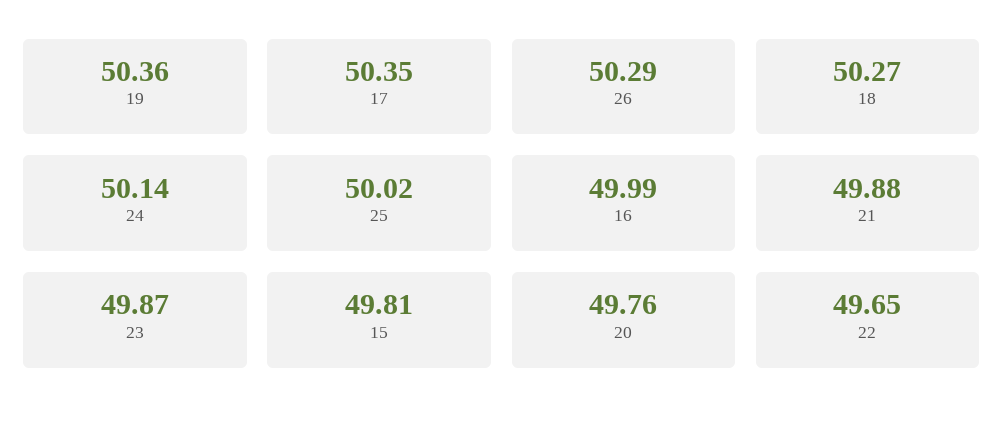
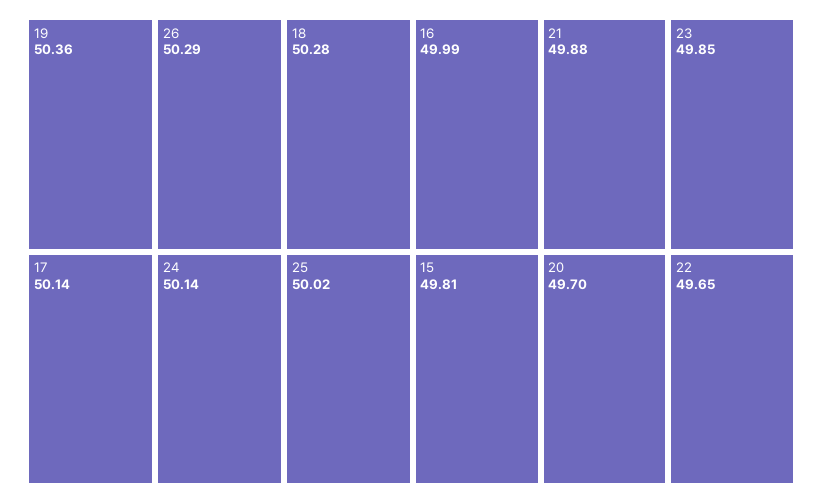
17: 50.35 -> 50.14
18: 50.27 -> 50.28
23: 49.87 -> 49.85
20: 49.76 -> 49.7

